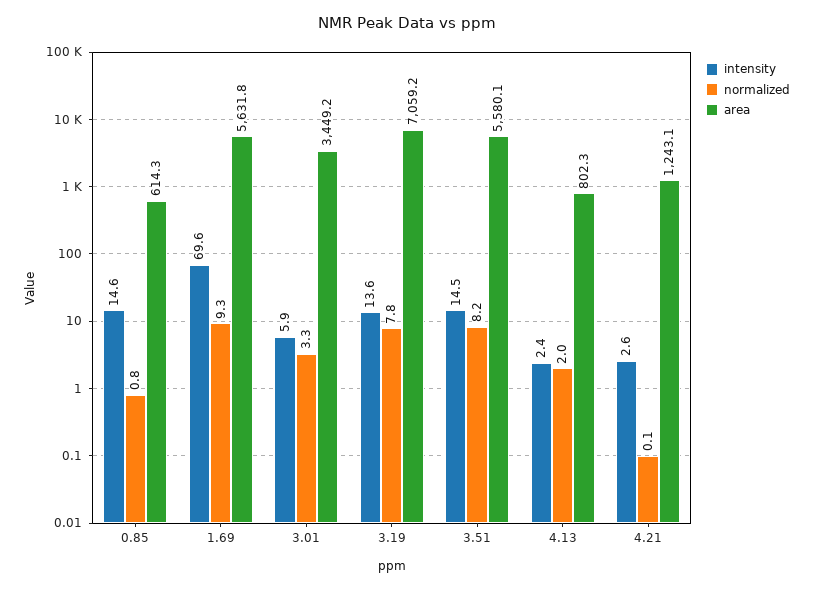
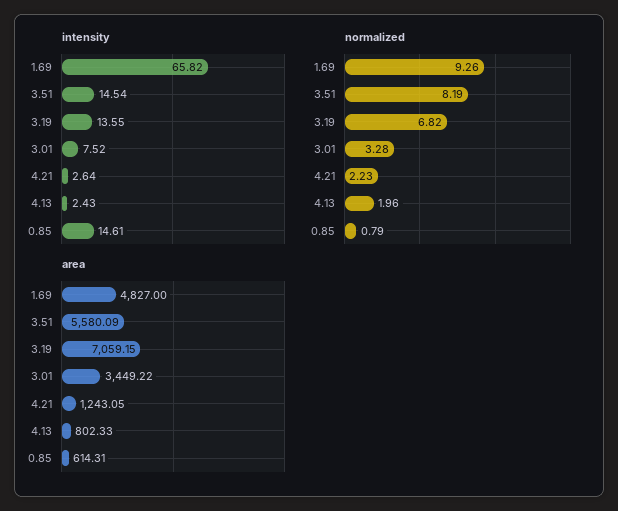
intensity, 1.69: 69.6 -> 65.82
area, 1.69: 5631.8 -> 4827
intensity, 3.01: 5.9 -> 7.52
normalized, 3.19: 7.8 -> 6.82
normalized, 4.21: 0.1 -> 2.23

